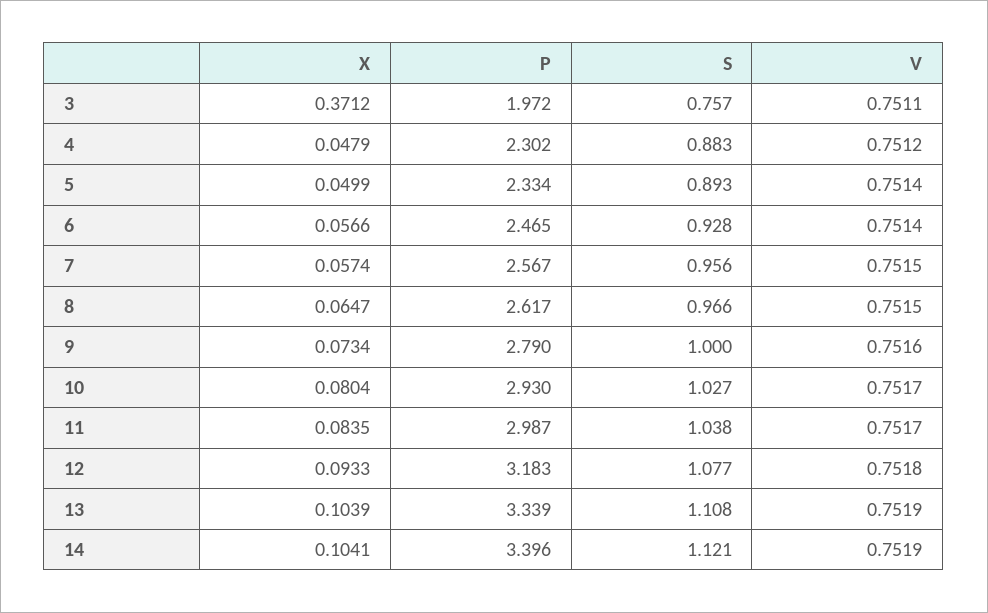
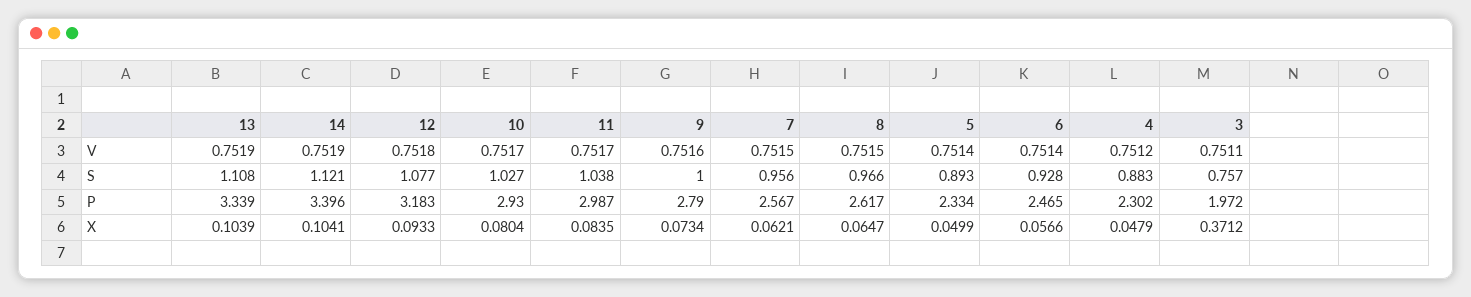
X, 7: 0.0574 -> 0.0621

